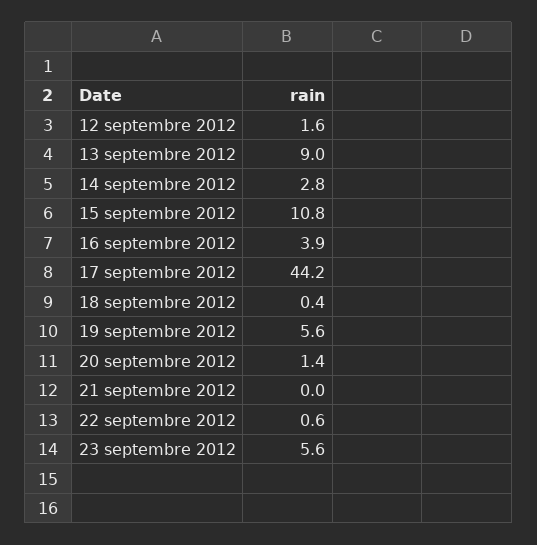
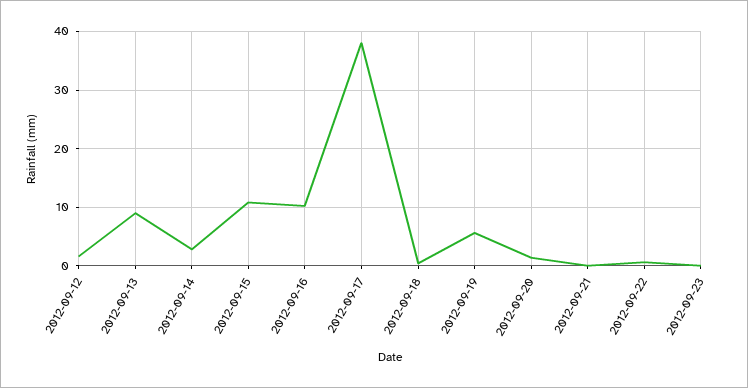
16 septembre 2012: 3.9 -> 10
17 septembre 2012: 44.2 -> 38
23 septembre 2012: 5.6 -> 0

